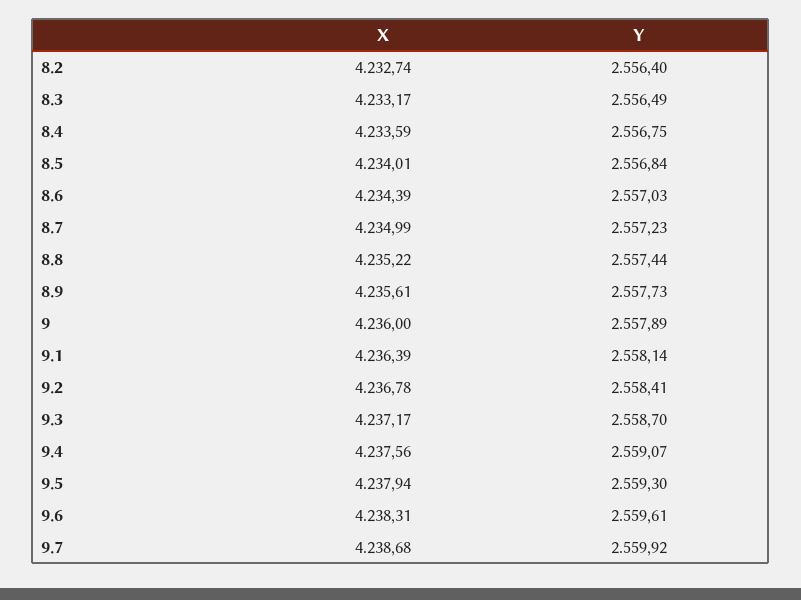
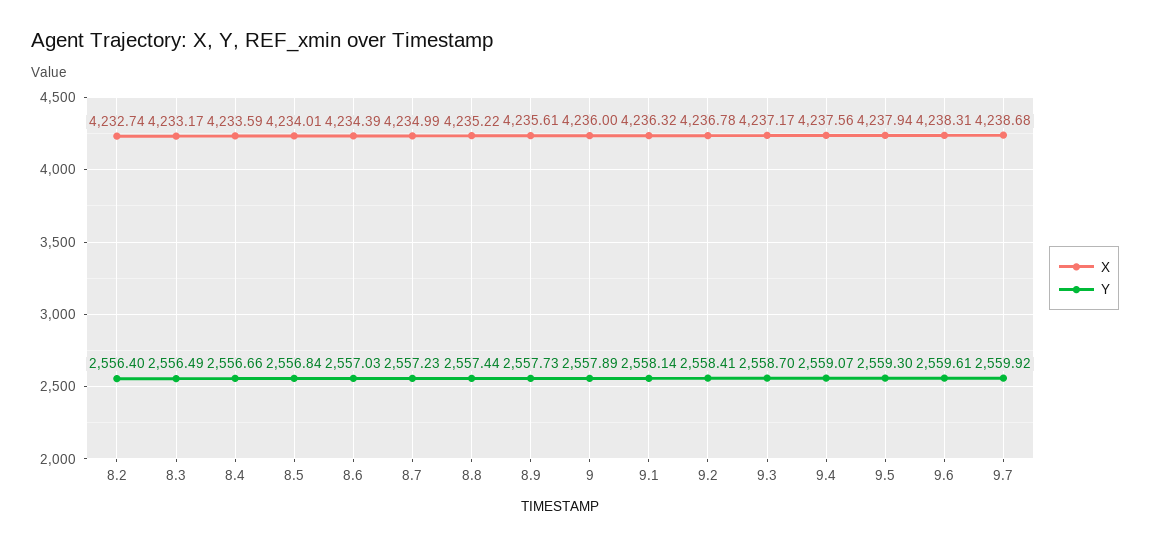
Y, 8.4: 2556.75 -> 2556.66
X, 9.1: 4236.39 -> 4236.32

